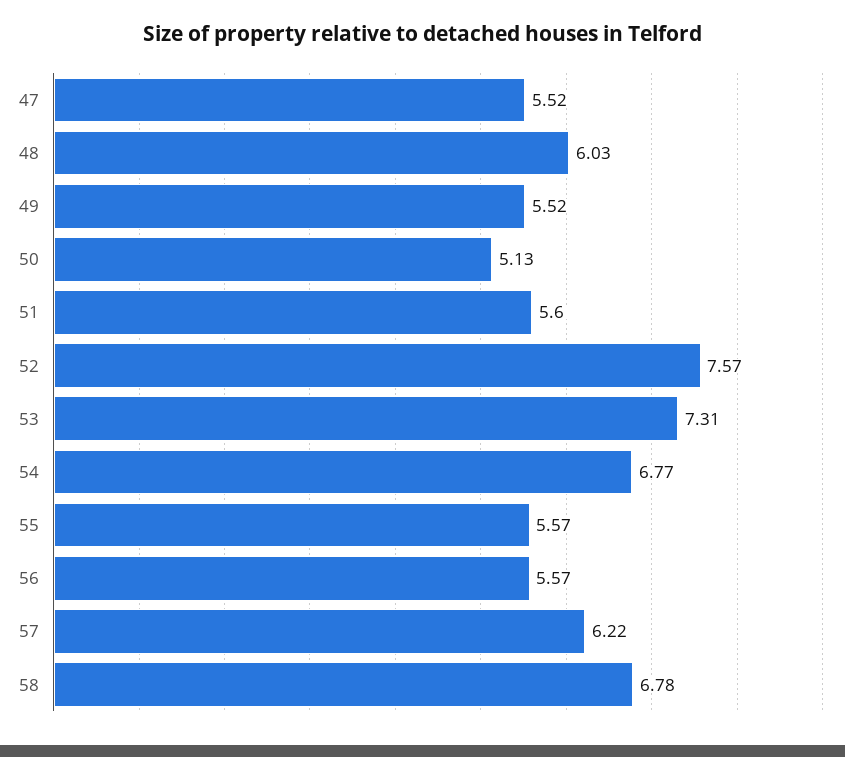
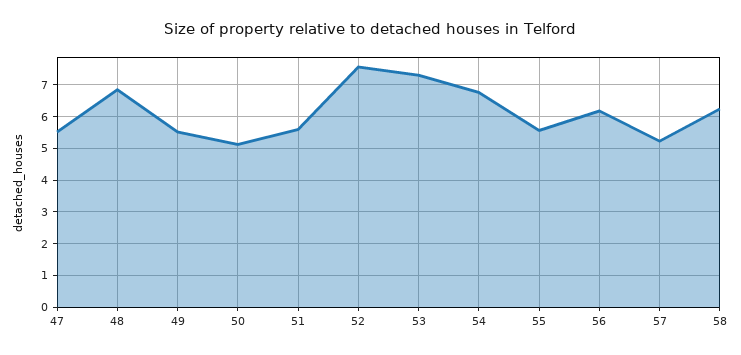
48: 6.03 -> 6.8
56: 5.57 -> 6.2
57: 6.22 -> 5.2
58: 6.78 -> 6.2

